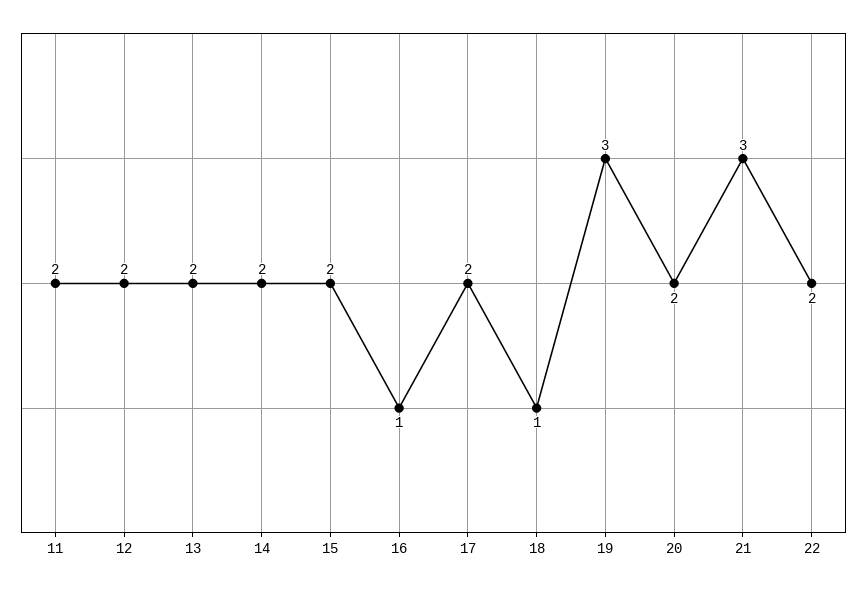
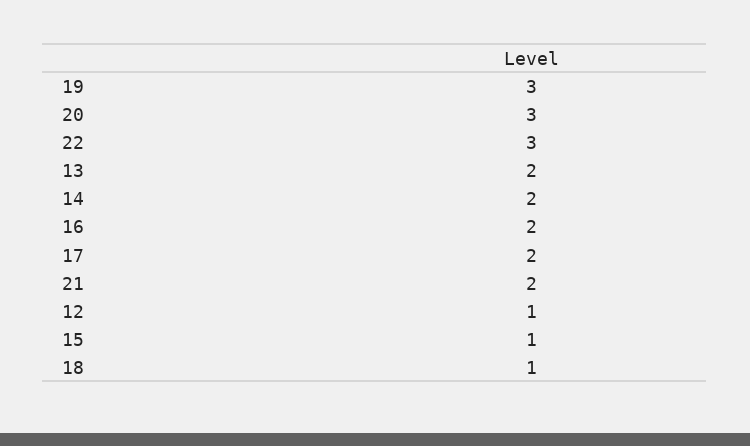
11: 2 -> none
12: 2 -> 1
15: 2 -> 1
16: 1 -> 2
20: 2 -> 3
21: 3 -> 2
22: 2 -> 3

